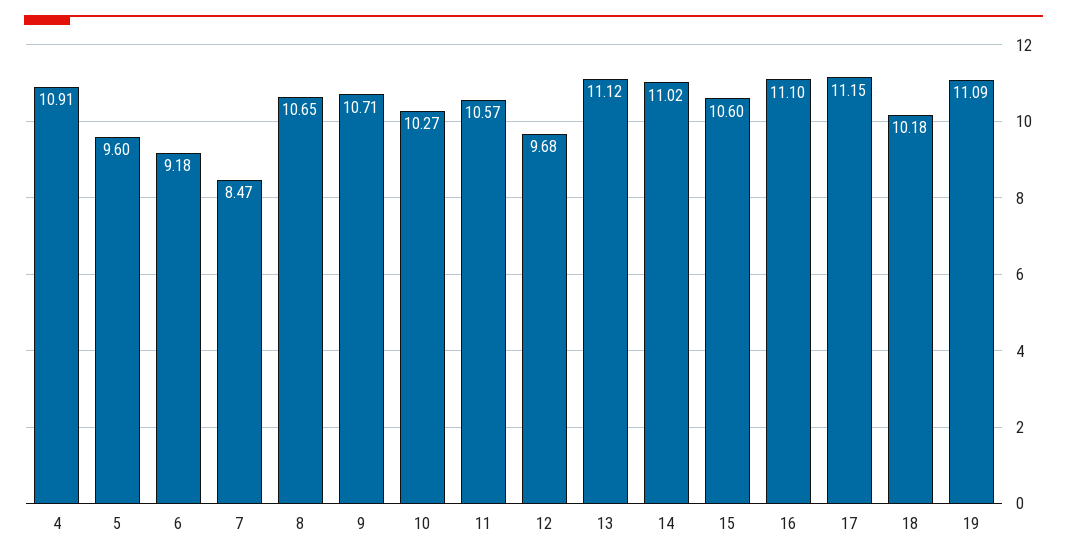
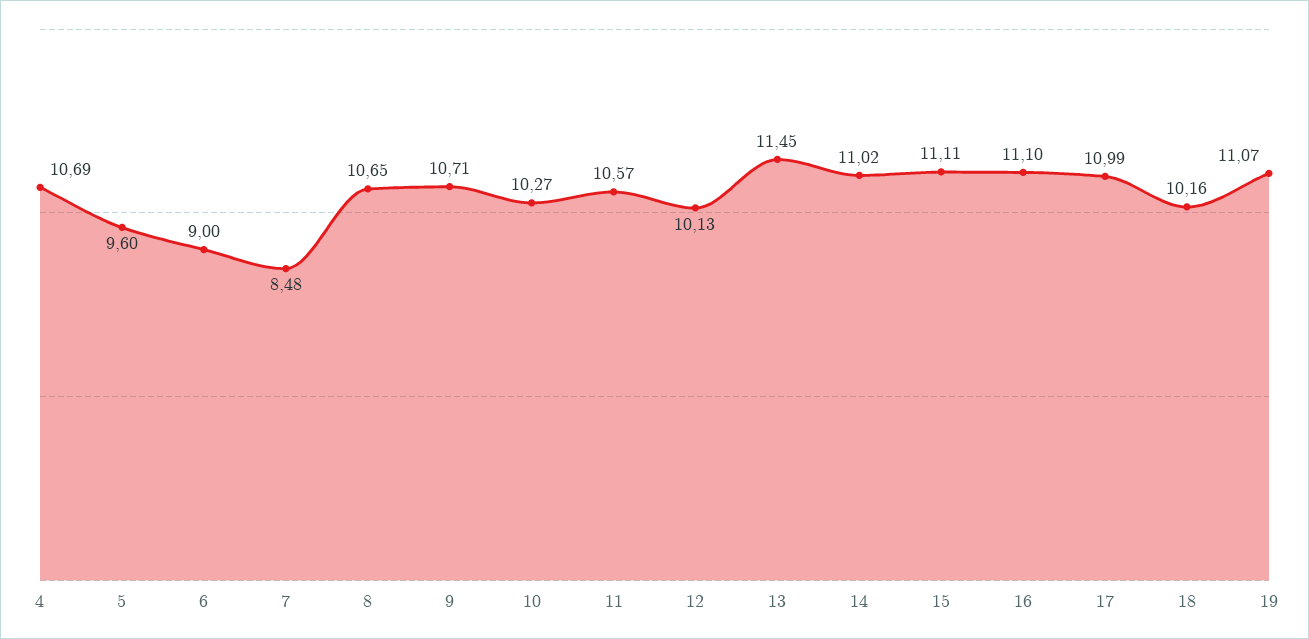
4: 10.91 -> 10.69
6: 9.18 -> 9
7: 8.47 -> 8.48
12: 9.68 -> 10.13
13: 11.12 -> 11.45
15: 10.6 -> 11.11
17: 11.15 -> 10.99
18: 10.18 -> 10.16
19: 11.09 -> 11.07

